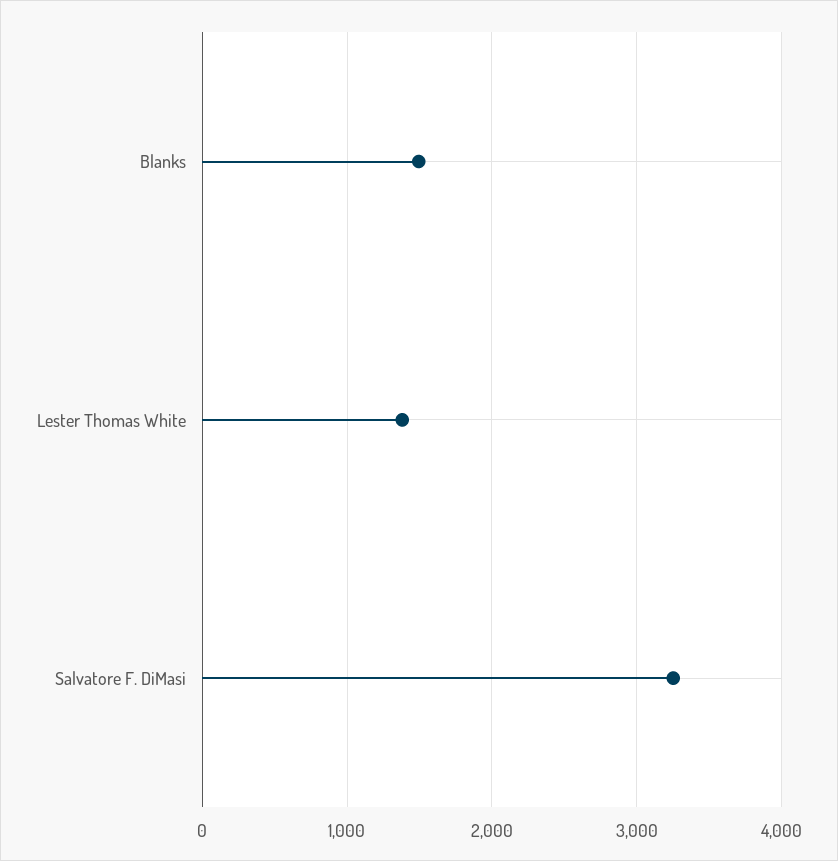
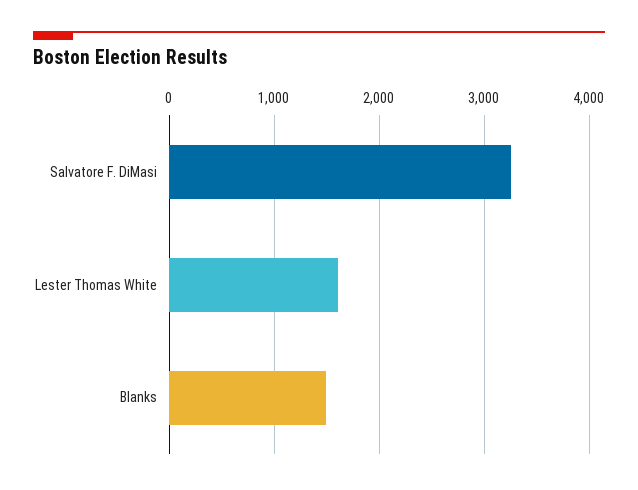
Lester Thomas White: 1400 -> 1600

